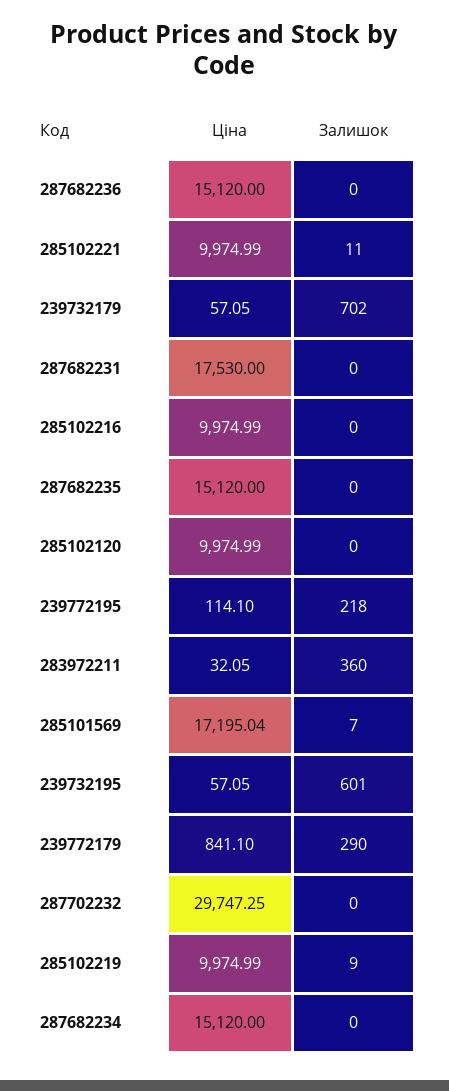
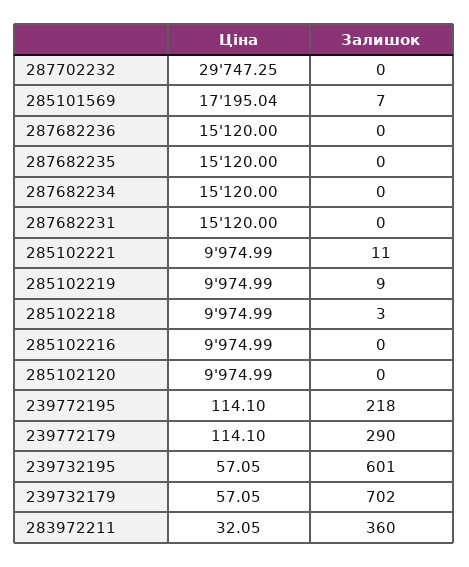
Ціна, 287682231: 17530 -> 15120
Ціна, 239772179: 841.1 -> 114.1
Ціна, 285102218: none -> 9974.99
Залишок, 285102218: none -> 3

